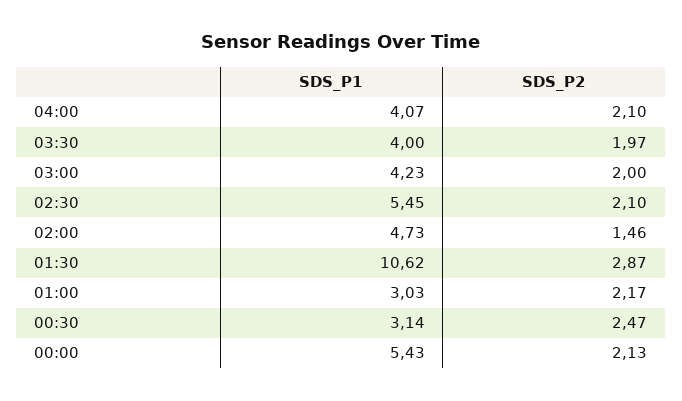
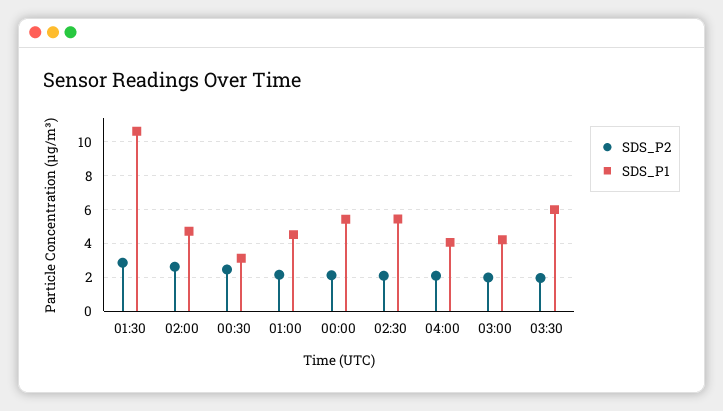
SDS_P1, 03:30: 4 -> 6
SDS_P2, 02:00: 1.46 -> 2.5
SDS_P1, 01:00: 3.03 -> 4.5

